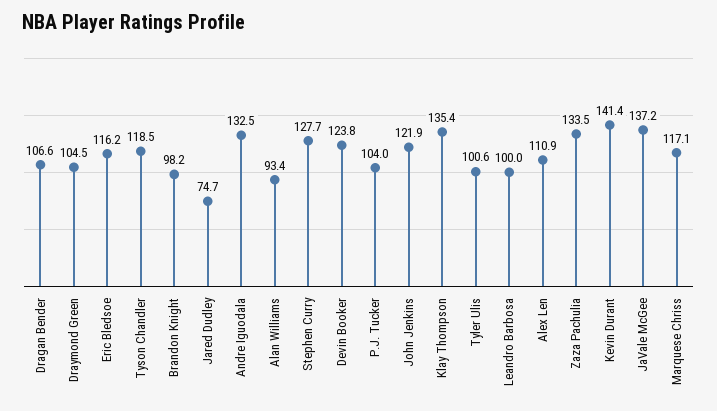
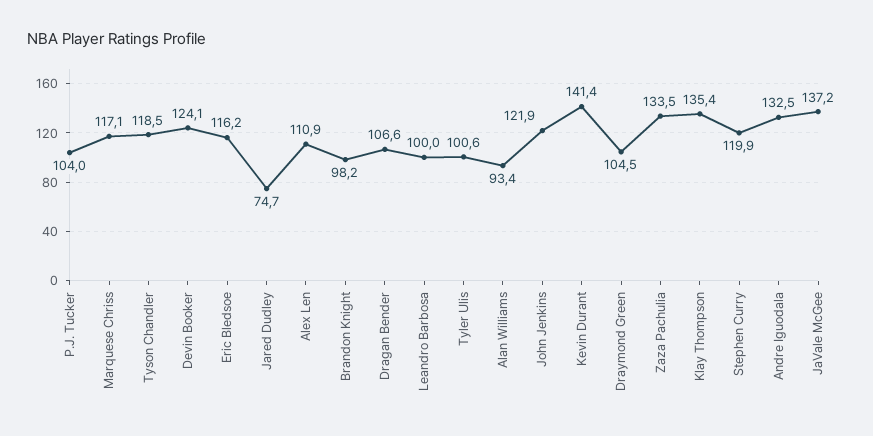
Stephen Curry: 127.7 -> 119.9
Devin Booker: 123.8 -> 124.1

